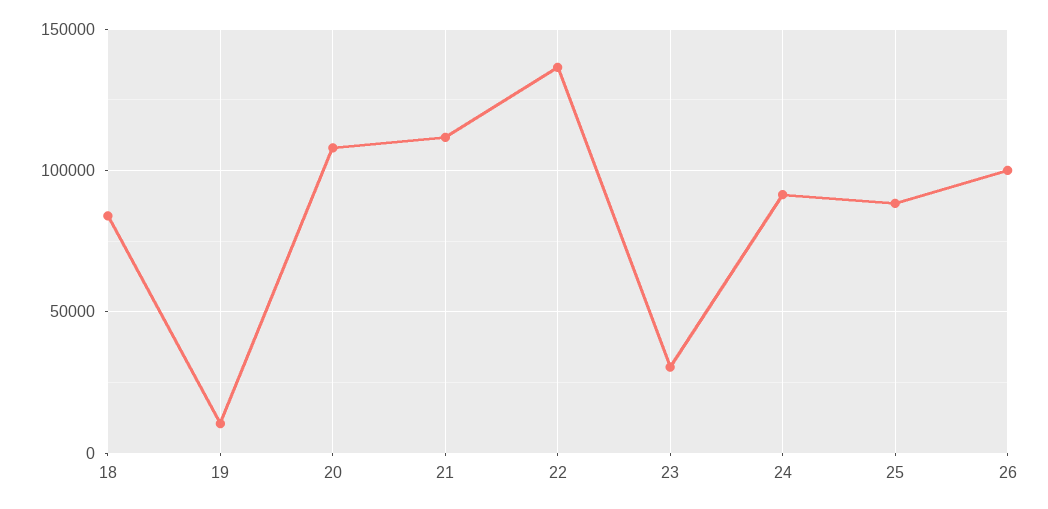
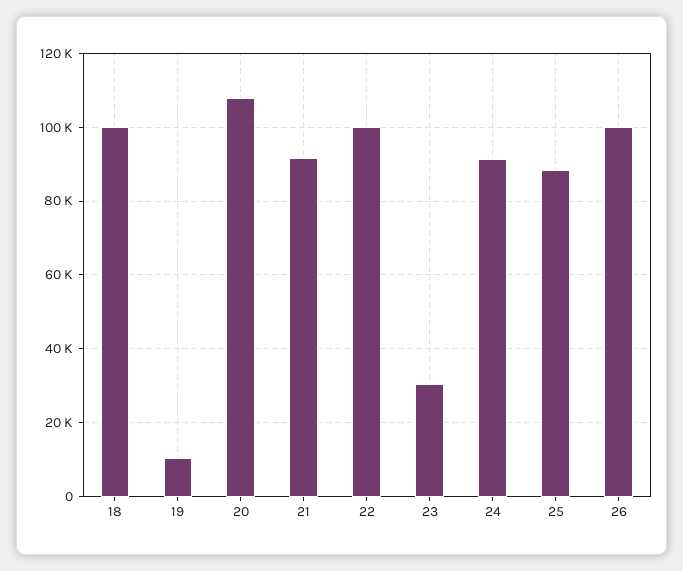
18: 85000 -> 100000
21: 110000 -> 92000
22: 135000 -> 100000

